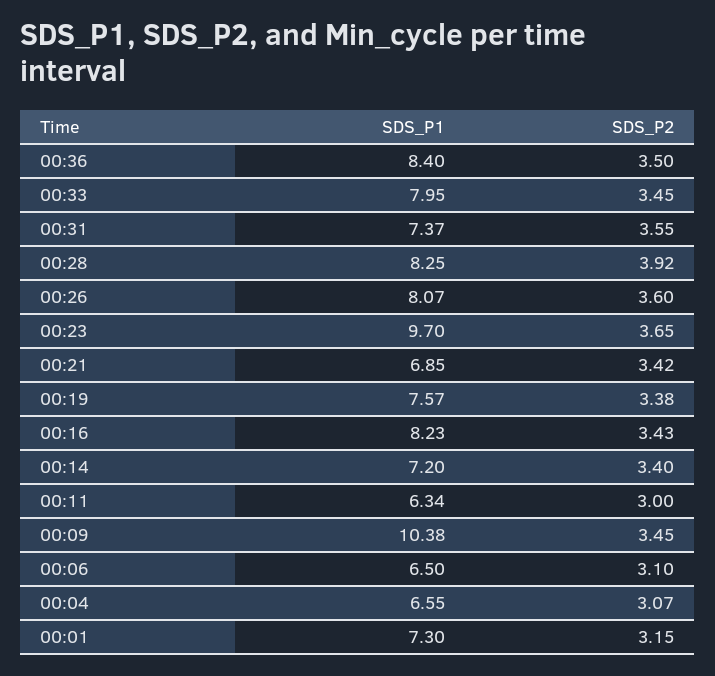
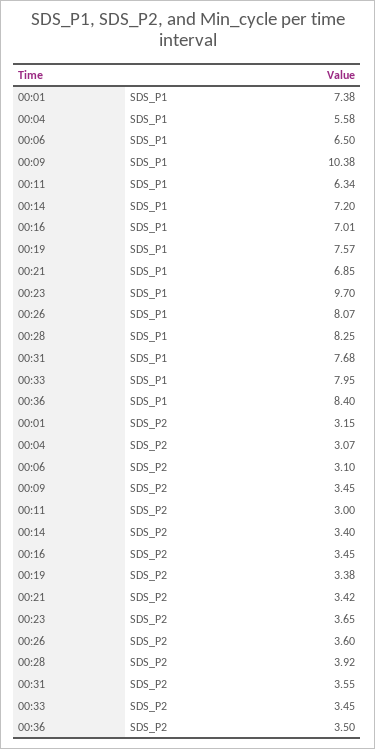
SDS_P1, 00:31: 7.37 -> 7.68
SDS_P1, 00:16: 8.23 -> 7.01
SDS_P2, 00:16: 3.43 -> 3.45
SDS_P1, 00:04: 6.55 -> 5.58
SDS_P1, 00:01: 7.3 -> 7.38

